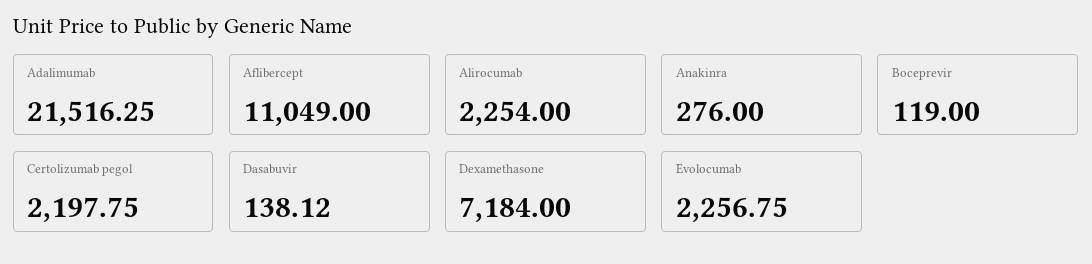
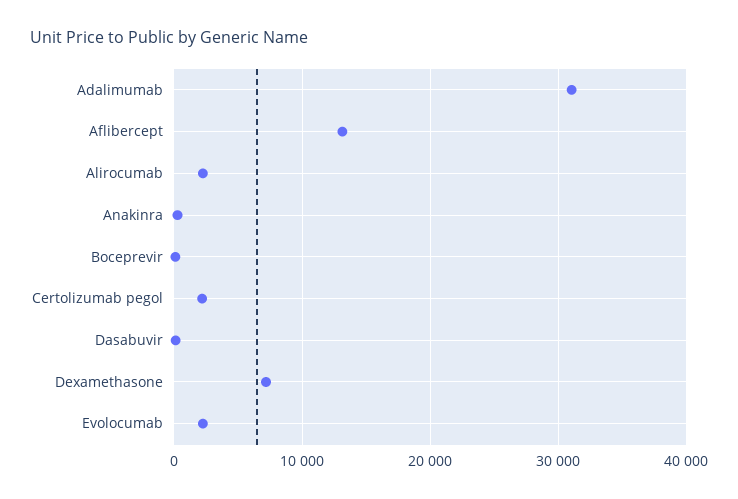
Adalimumab: 21516.25 -> 31000
Aflibercept: 11049 -> 13000

